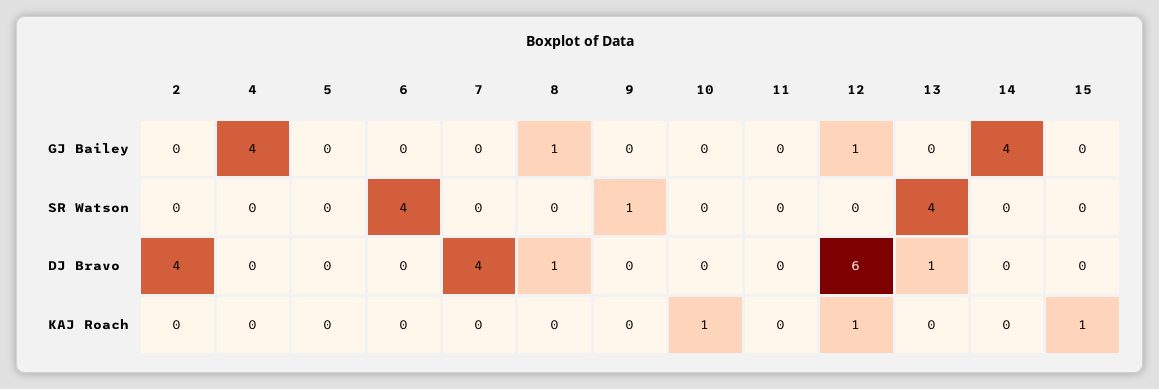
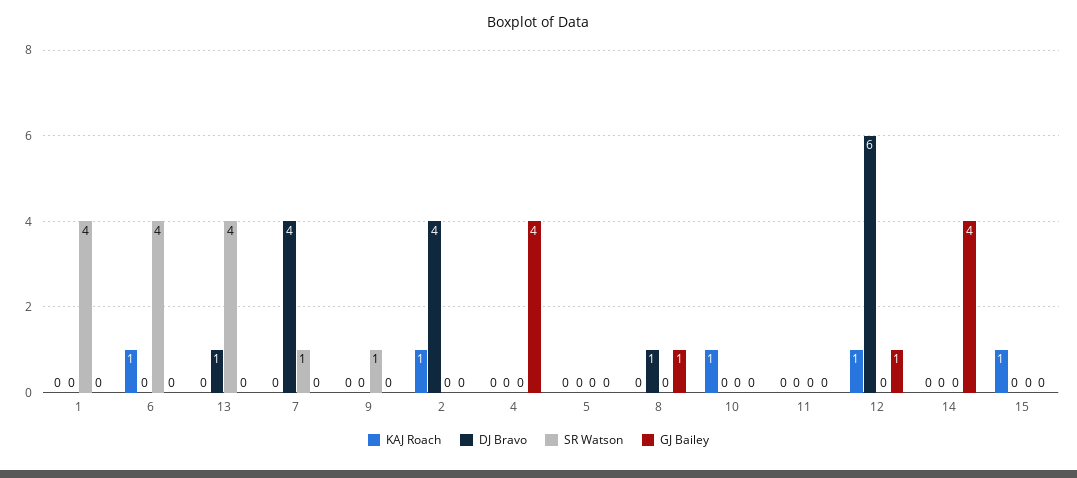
SR Watson, 7: 0 -> 1
KAJ Roach, 2: 0 -> 1
KAJ Roach, 6: 0 -> 1
KAJ Roach, 1: none -> 0
DJ Bravo, 1: none -> 0
SR Watson, 1: none -> 4
GJ Bailey, 1: none -> 0

